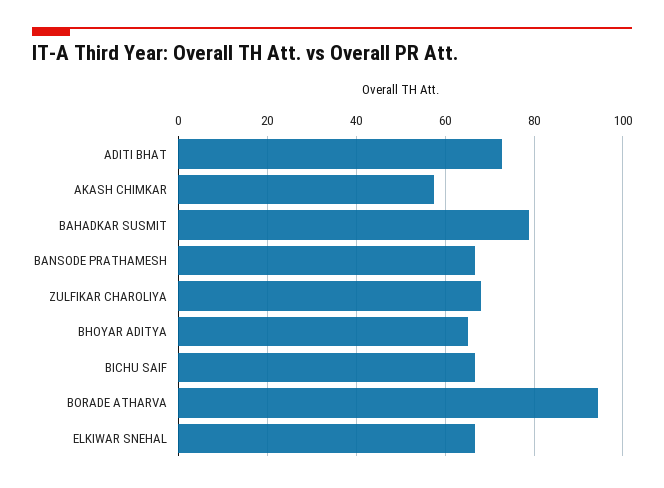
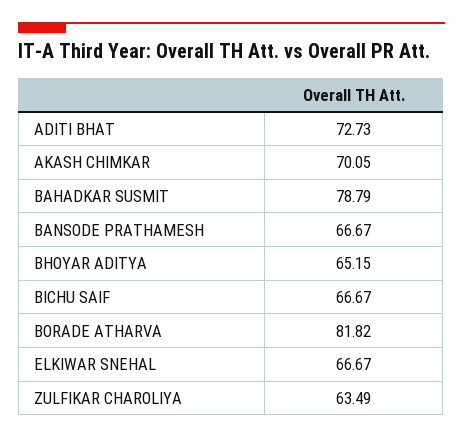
AKASH CHIMKAR: 58 -> 70.05
ZULFIKAR CHAROLIYA: 68 -> 63.49
BORADE ATHARVA: 94 -> 81.82

